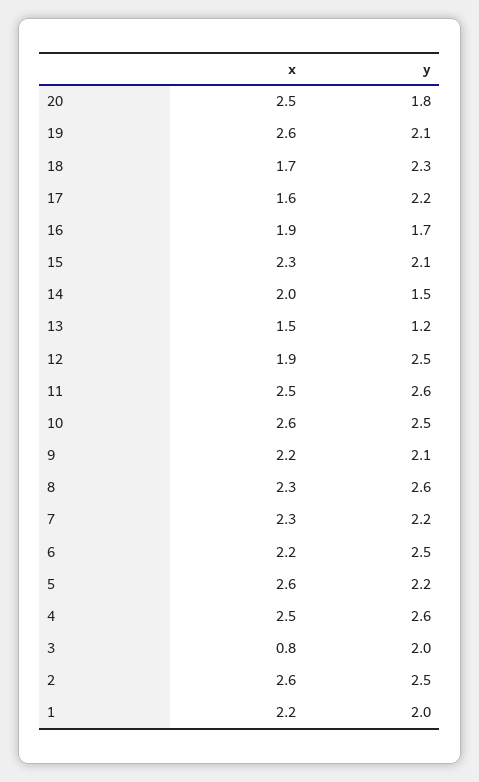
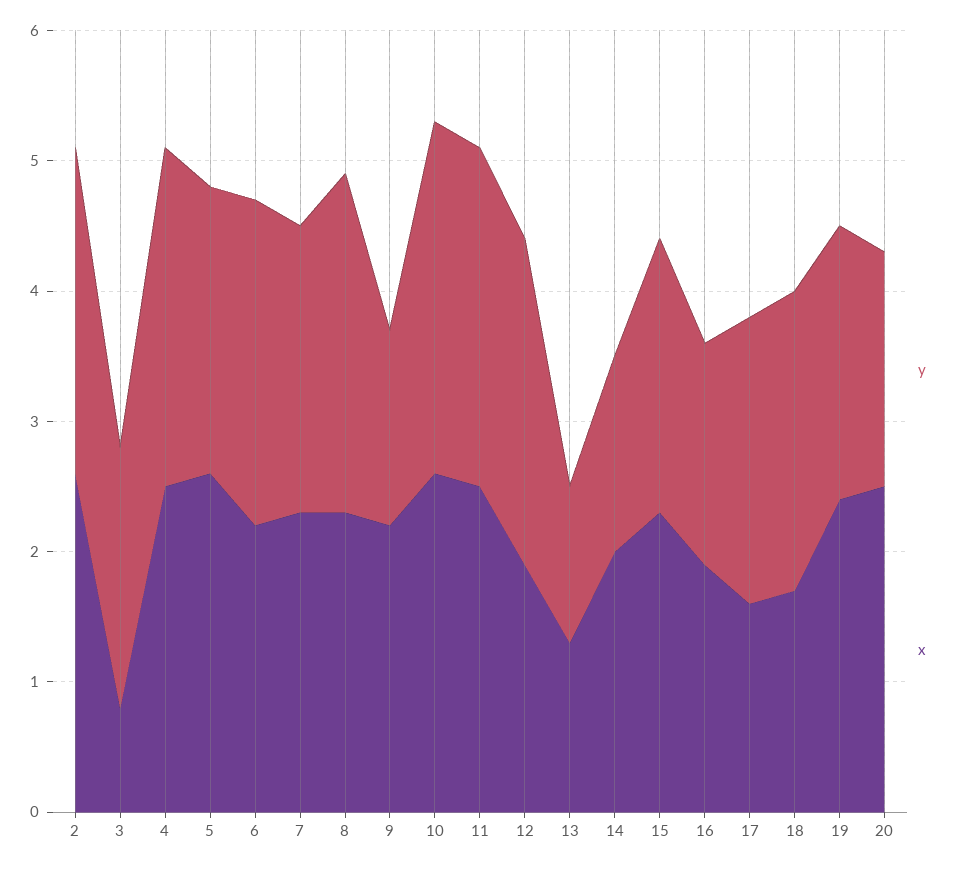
x, 19: 2.6 -> 2.4
x, 13: 1.5 -> 1.3
y, 10: 2.5 -> 2.7
y, 9: 2.1 -> 1.5
x, 1: 2.2 -> none
y, 1: 2 -> none

